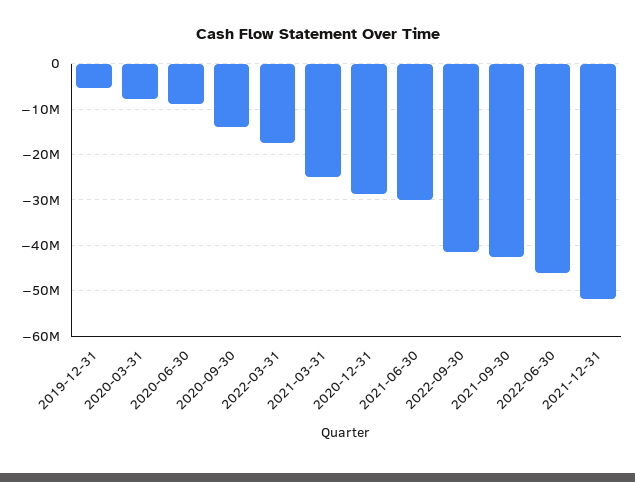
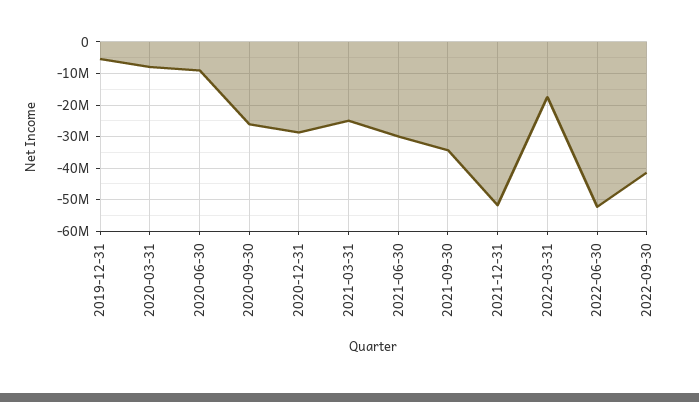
2020-09-30: -14000000 -> -26000000
2021-09-30: -42000000 -> -34000000
2022-06-30: -46000000 -> -52000000

